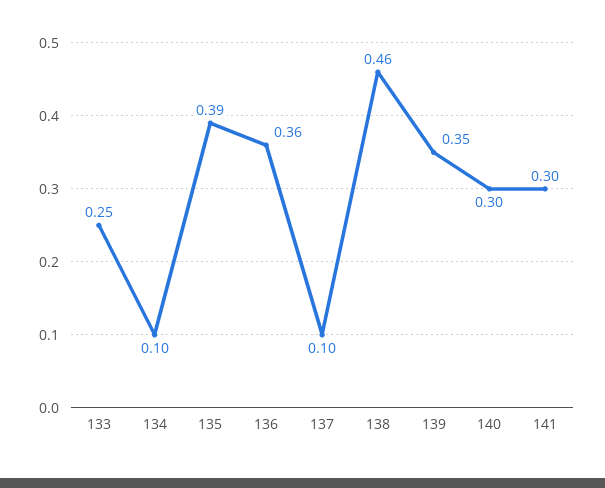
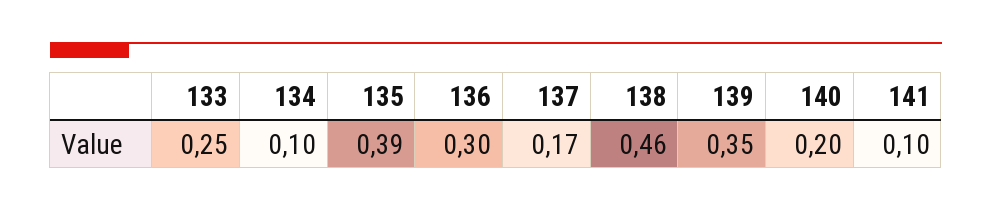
136: 0.36 -> 0.3
137: 0.1 -> 0.17
140: 0.3 -> 0.2
141: 0.3 -> 0.1

